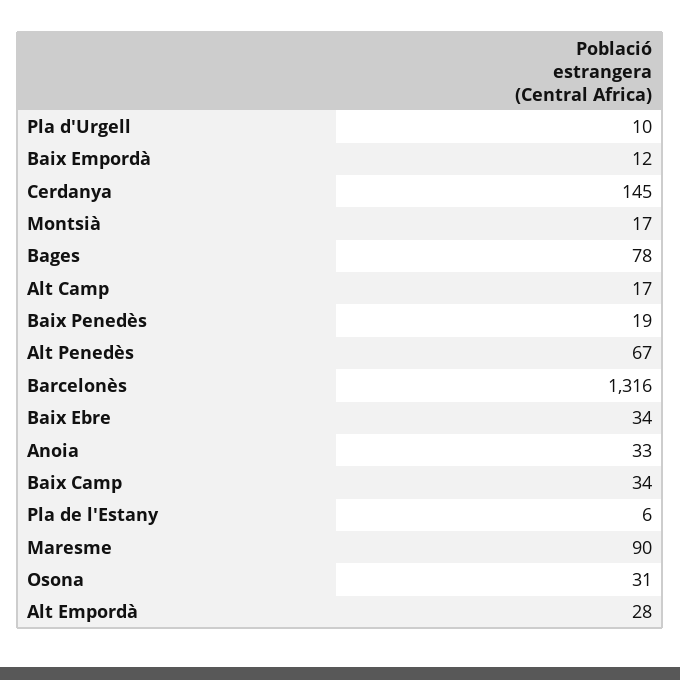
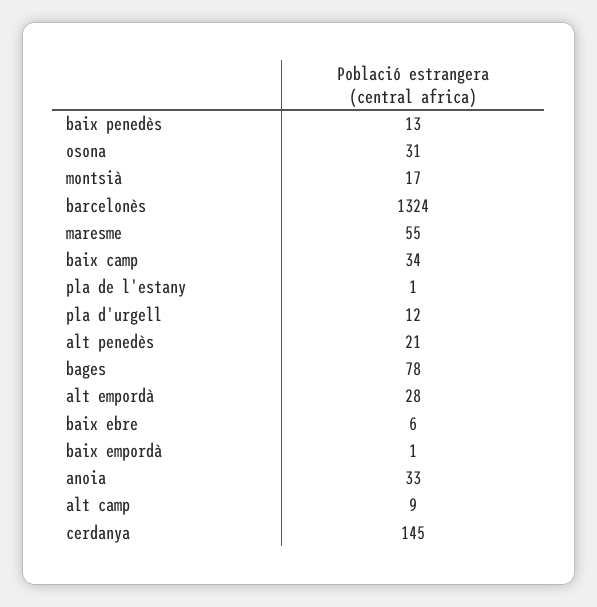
Pla d'Urgell: 10 -> 12
Baix Empordà: 12 -> 1
Alt Camp: 17 -> 9
Baix Penedès: 19 -> 13
Alt Penedès: 67 -> 21
Barcelonès: 1316 -> 1324
Baix Ebre: 34 -> 6
Pla de l'Estany: 6 -> 1
Maresme: 90 -> 55

